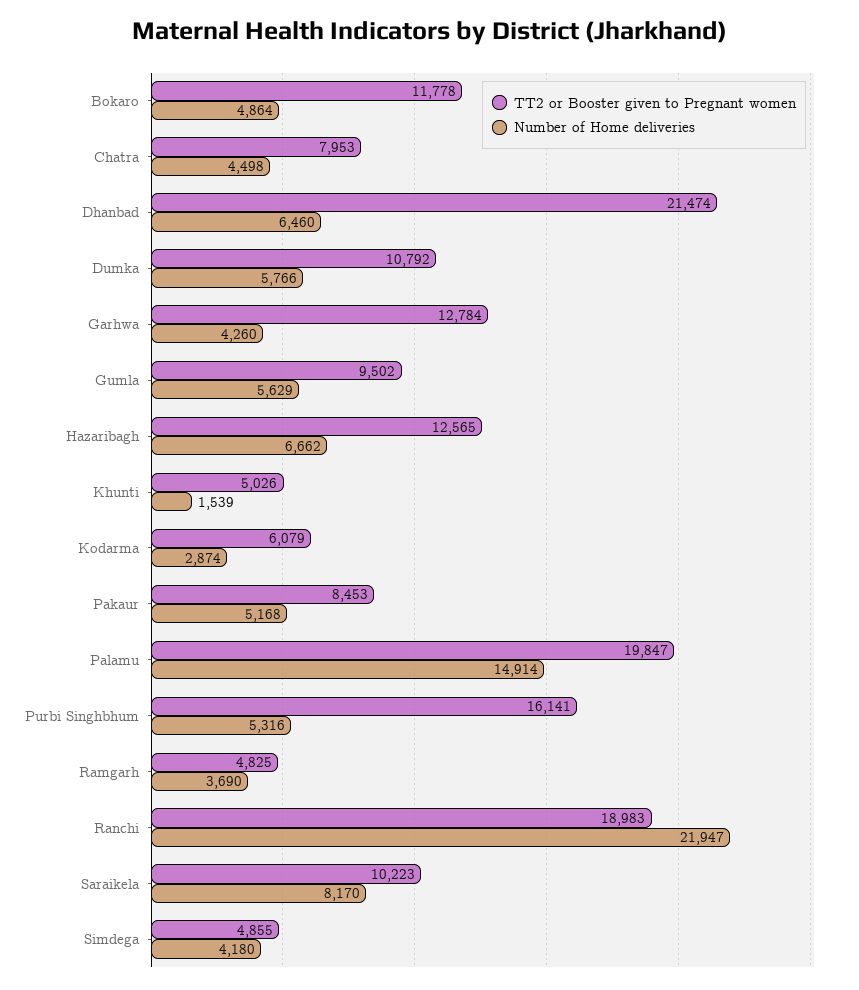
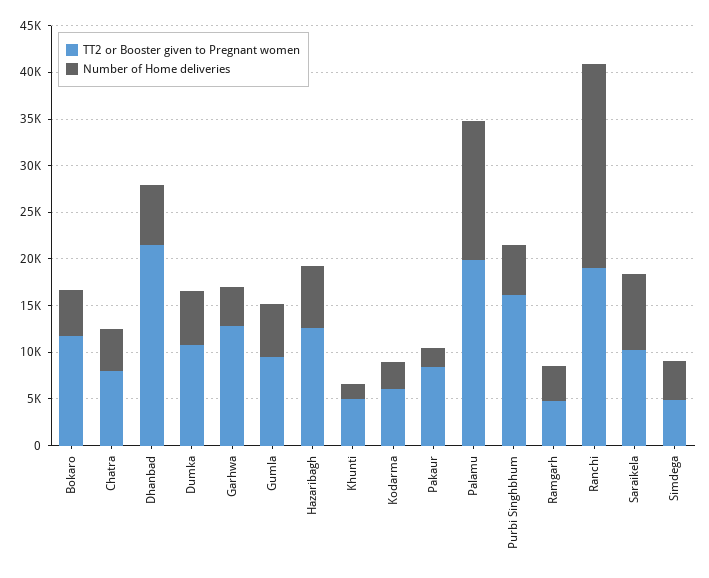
Number of Home deliveries, Pakaur: 5168 -> 2000

